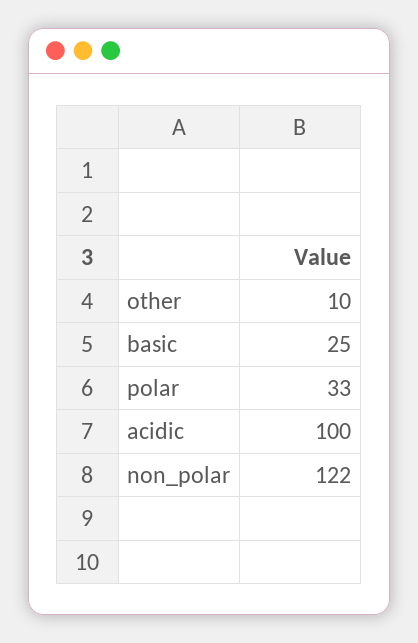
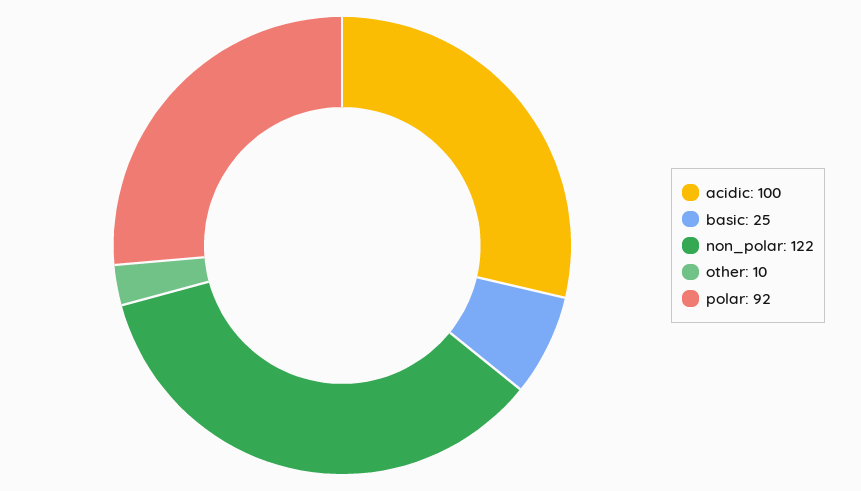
polar: 33 -> 92

